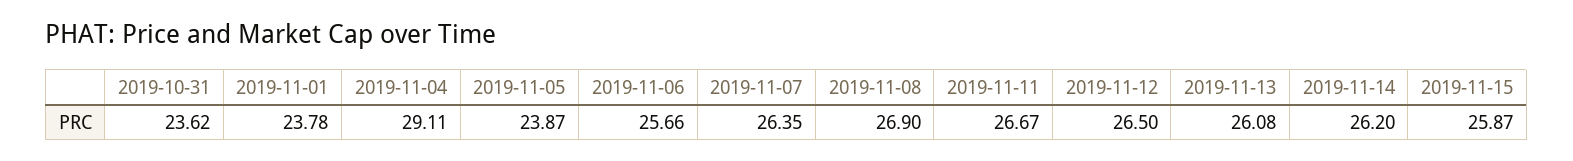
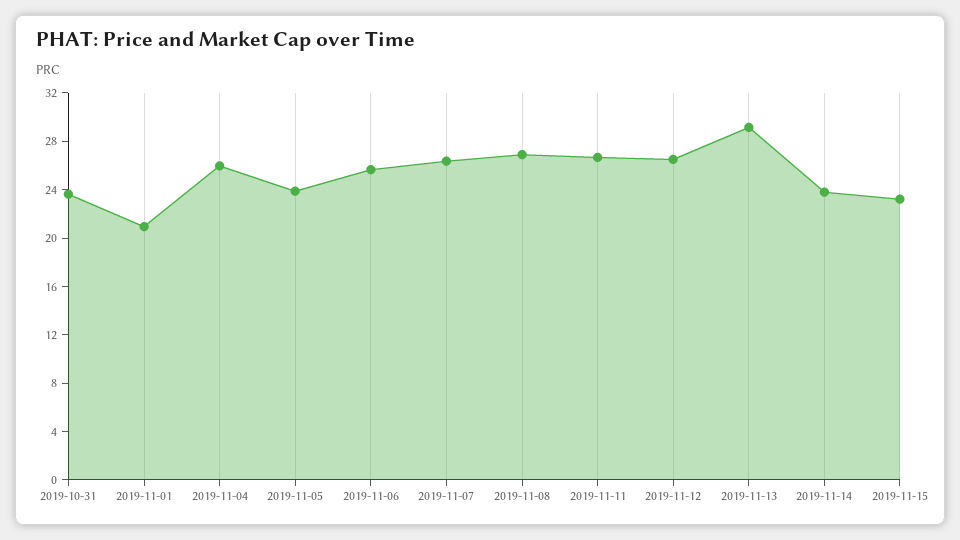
2019-11-01: 23.78 -> 21
2019-11-04: 29.11 -> 26
2019-11-13: 26.08 -> 29
2019-11-14: 26.2 -> 24
2019-11-15: 25.87 -> 23

